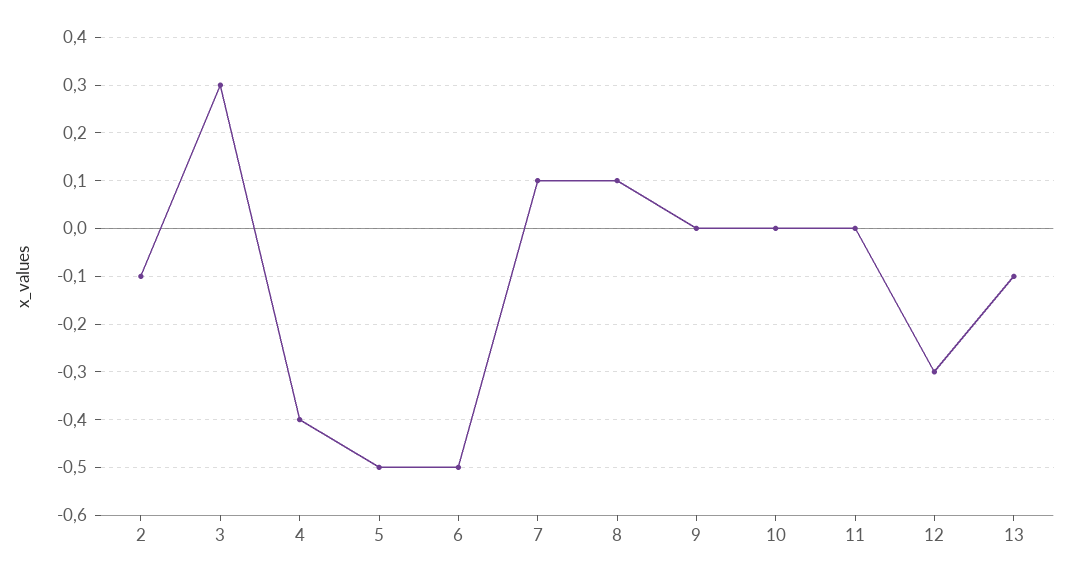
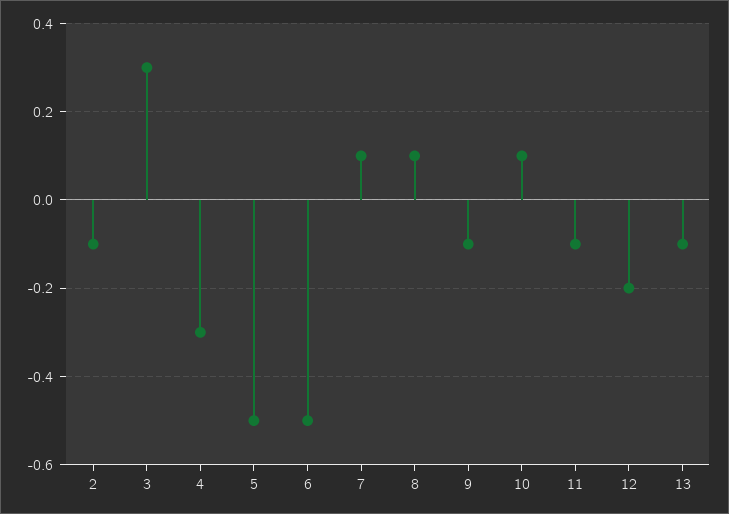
4: -0.4 -> -0.3
9: 0 -> -0.1
10: 0 -> 0.1
11: 0 -> -0.1
12: -0.3 -> -0.2

